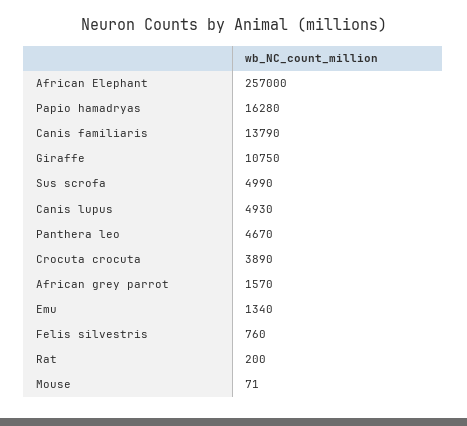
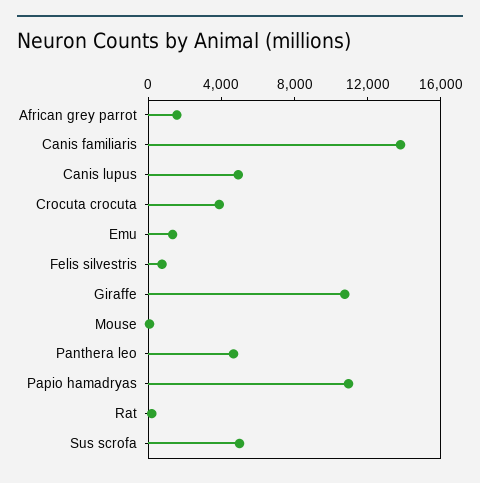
African Elephant: 257000 -> none
Papio hamadryas: 16280 -> 11000

